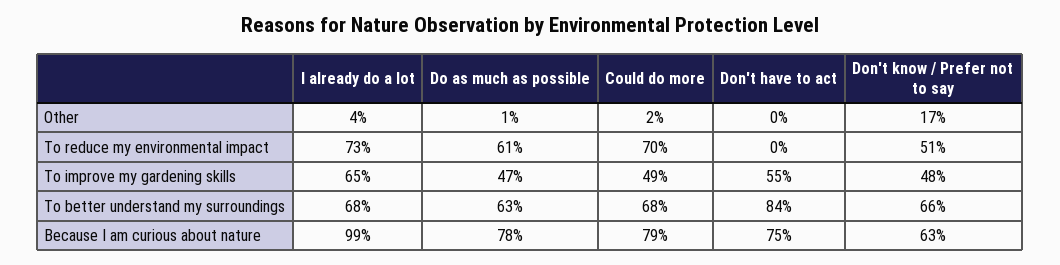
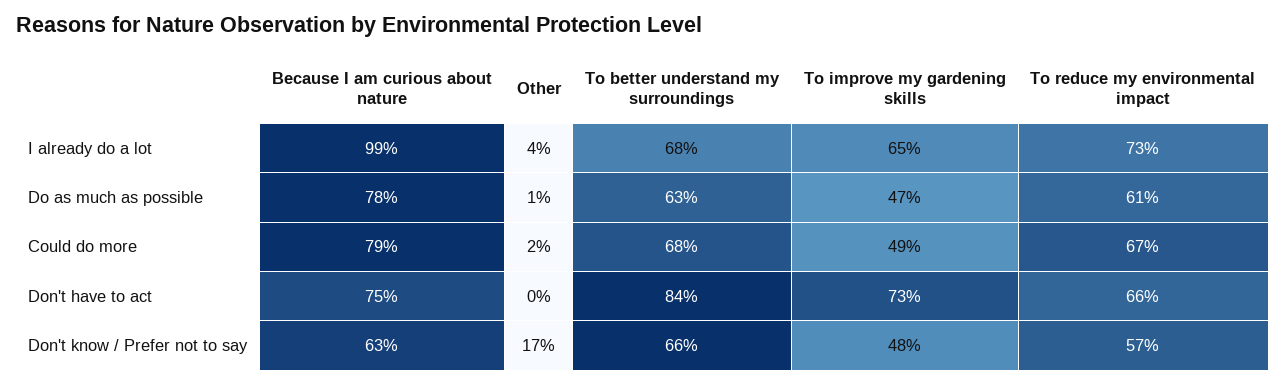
Could do more, To reduce my environmental impact: 70 -> 67
Don't have to act, To reduce my environmental impact: 0 -> 66
Don't know / Prefer not to say, To reduce my environmental impact: 51 -> 57
Don't have to act, To improve my gardening skills: 55 -> 73

